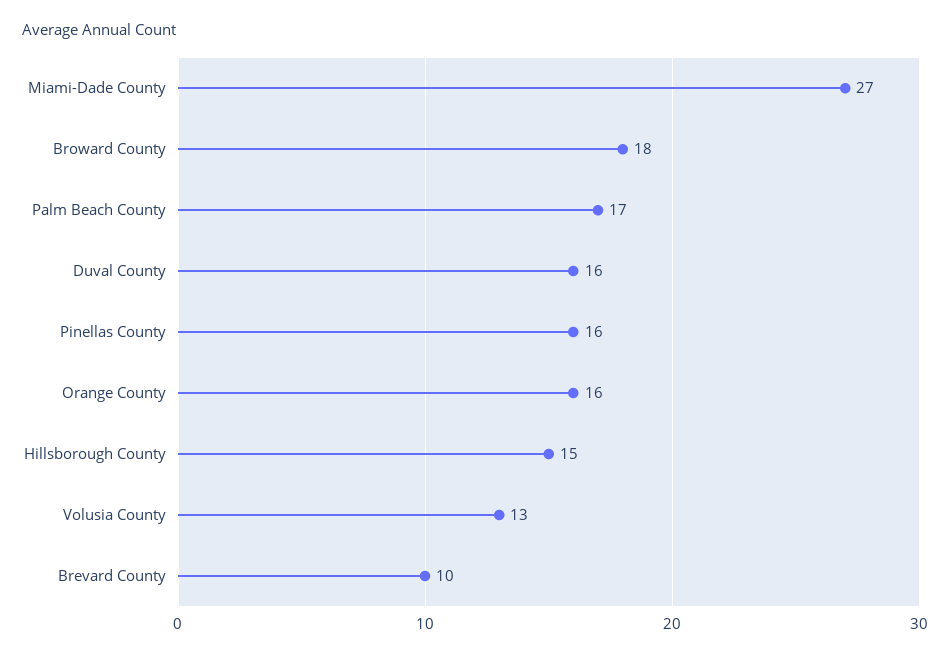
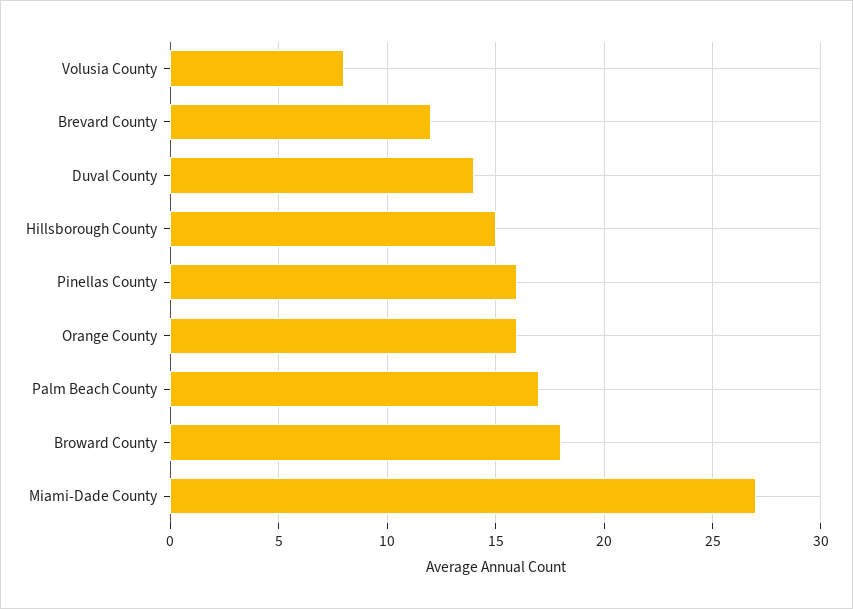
Duval County: 16 -> 14
Volusia County: 13 -> 8
Brevard County: 10 -> 12

